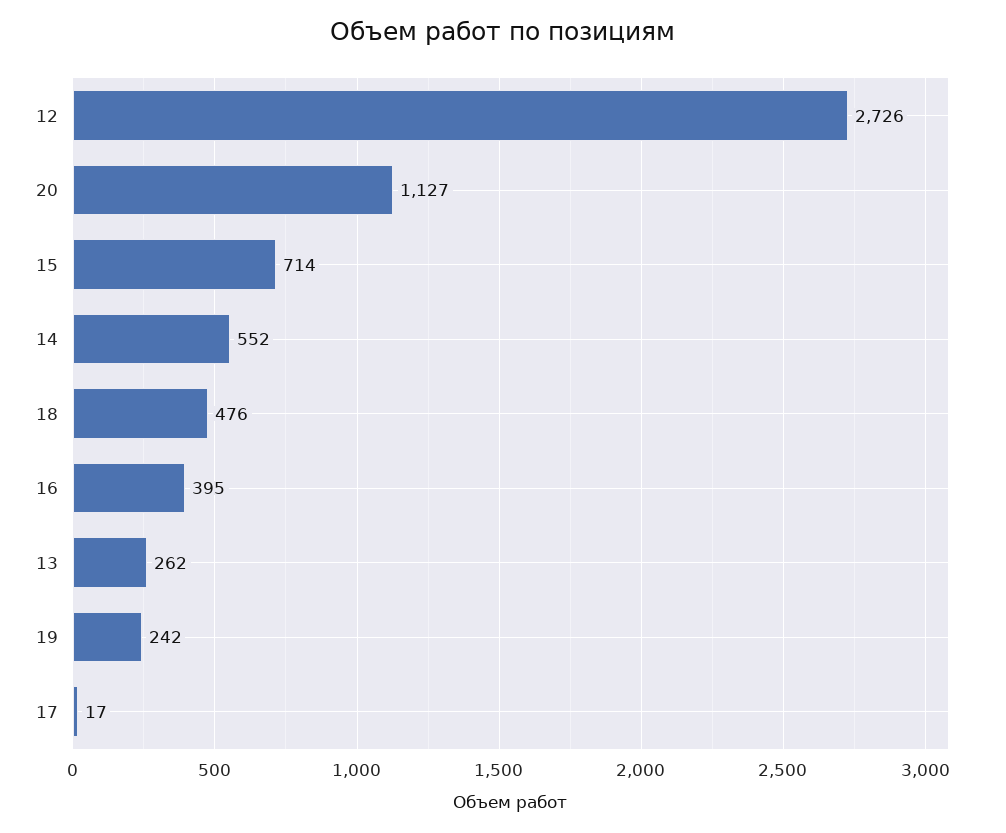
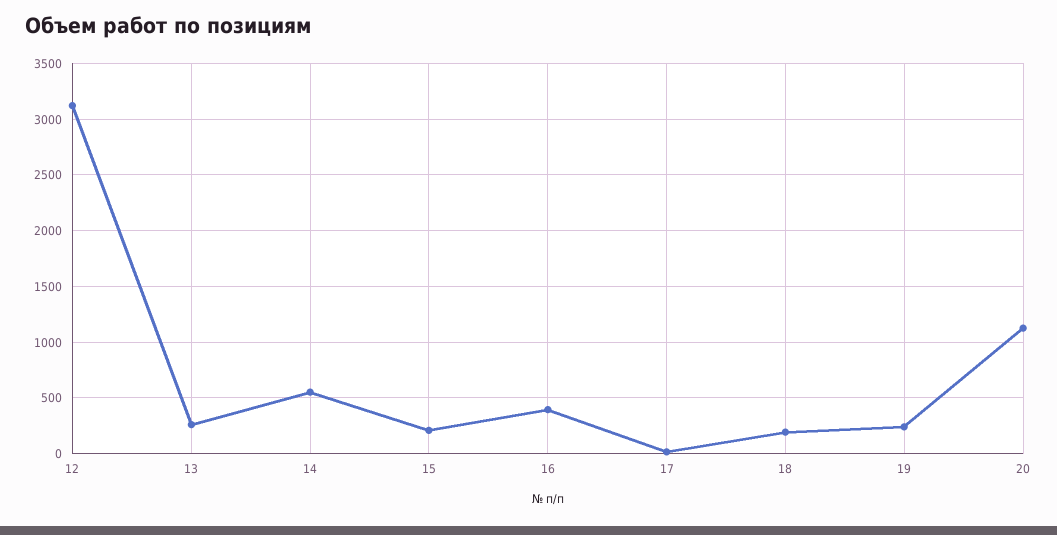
12: 2726 -> 3100
15: 714 -> 200
18: 476 -> 200

